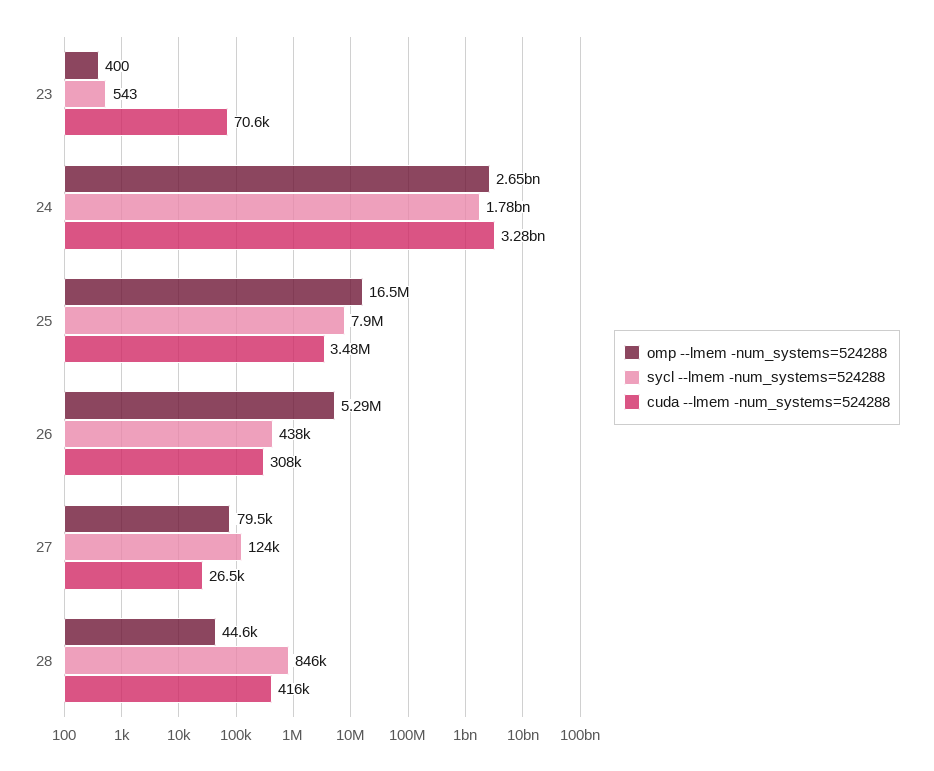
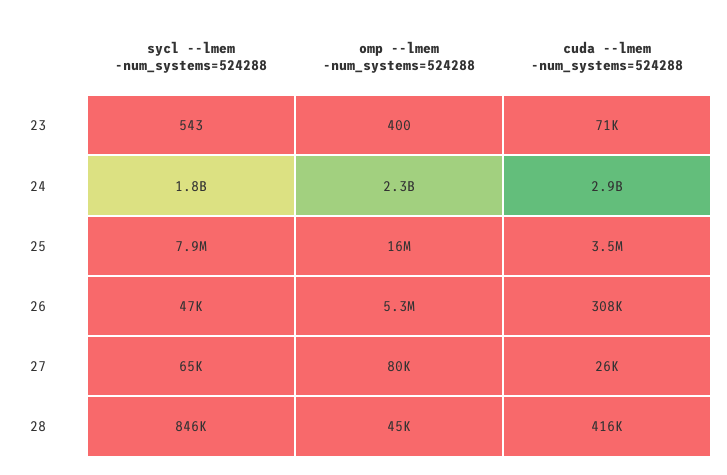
omp --lmem -num_systems=524288, 24: 2650000000 -> 2300000000
cuda --lmem -num_systems=524288, 24: 3280000000 -> 2900000000
sycl --lmem -num_systems=524288, 26: 438000 -> 47000
sycl --lmem -num_systems=524288, 27: 124000 -> 65000

